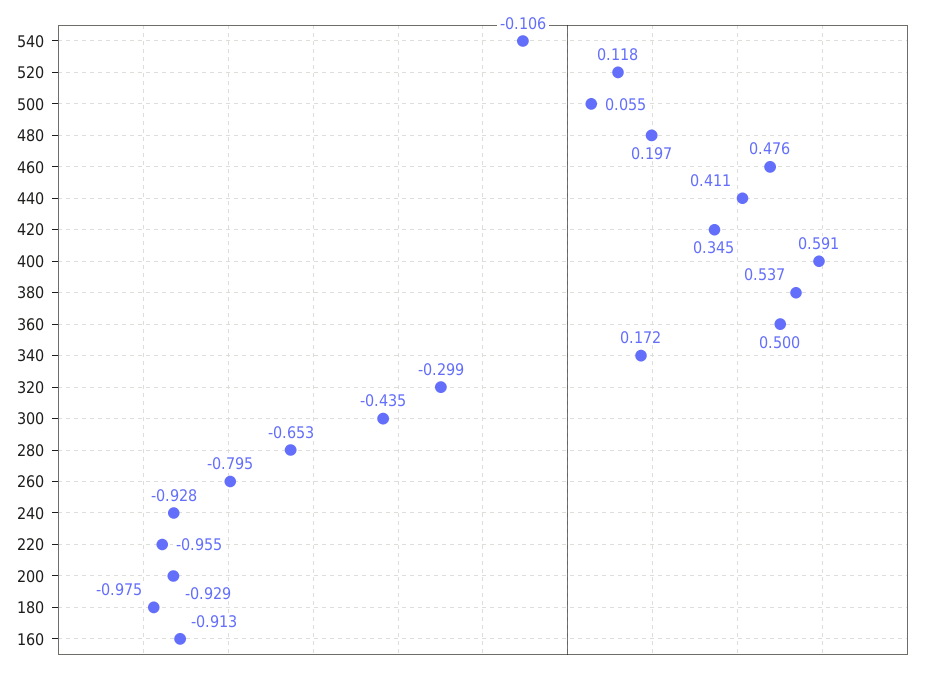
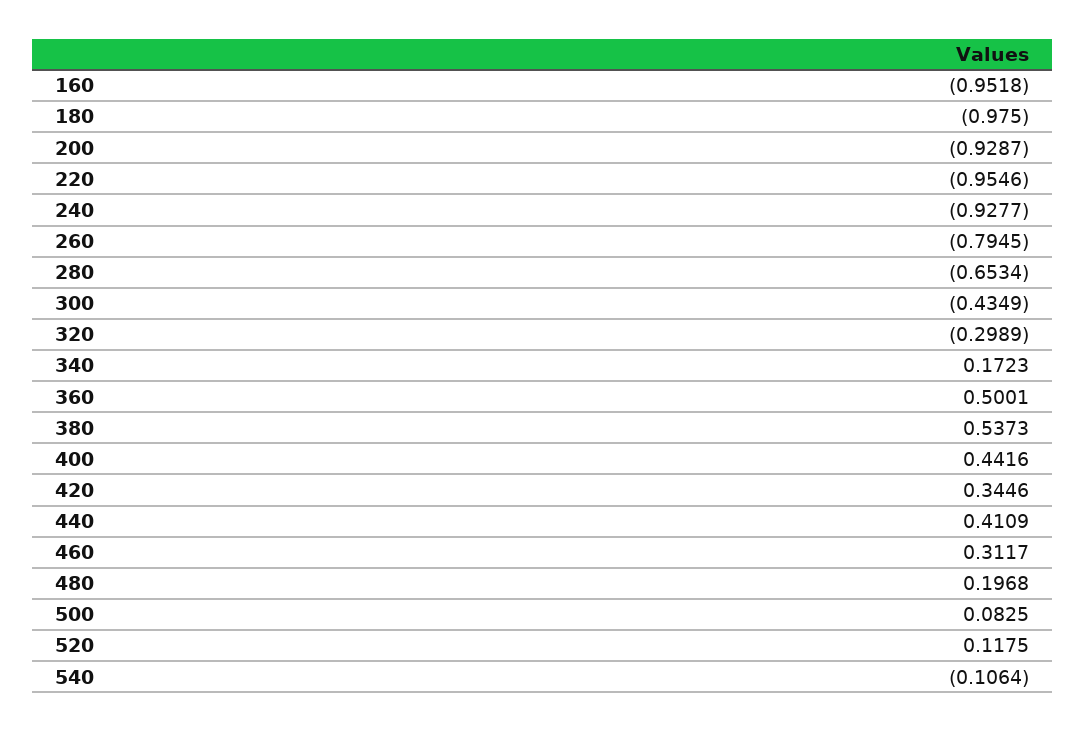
500: 0.055 -> 0.0825
460: 0.476 -> 0.3117
400: 0.591 -> 0.4416
160: -0.913 -> -0.9518

